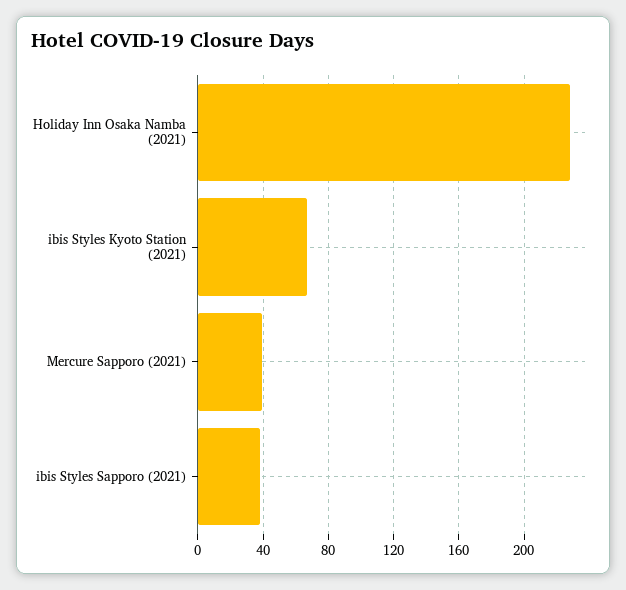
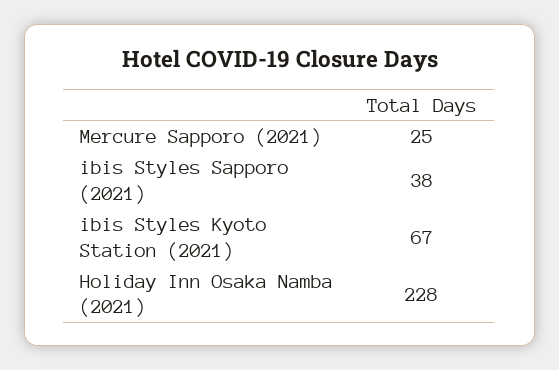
Mercure Sapporo (2021): 40 -> 25

